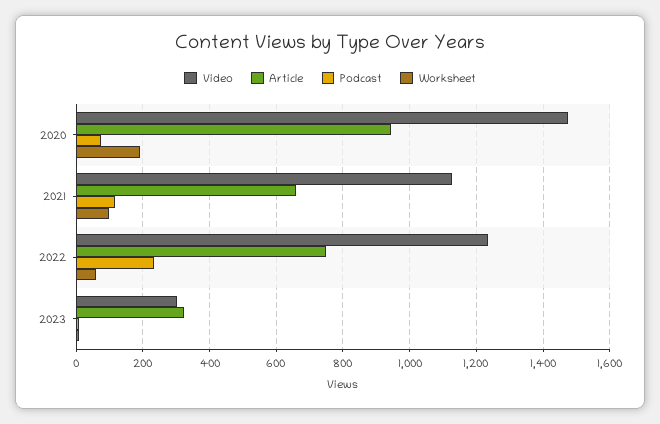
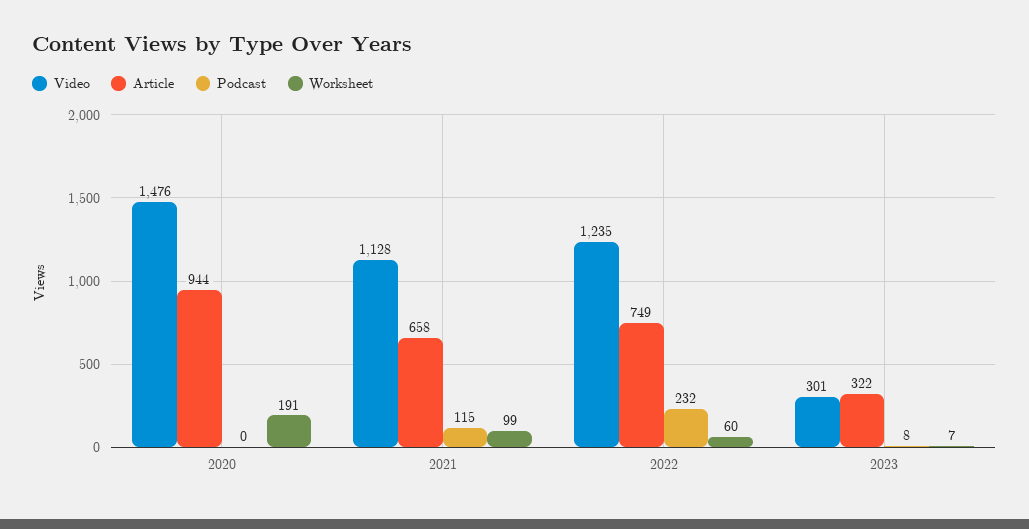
Podcast, 2020: 80 -> 0

